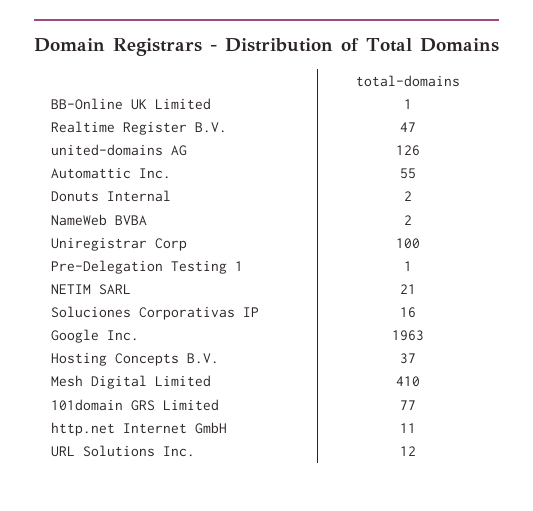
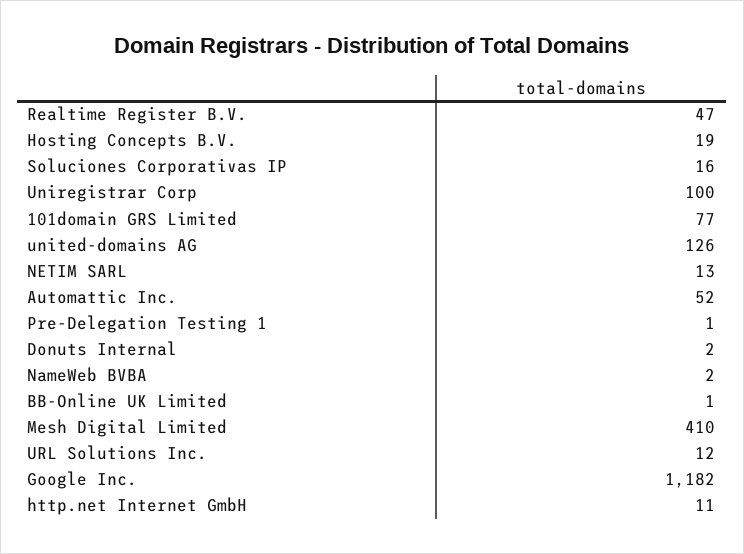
Automattic Inc.: 55 -> 52
NETIM SARL: 21 -> 13
Google Inc.: 1963 -> 1182
Hosting Concepts B.V.: 37 -> 19

